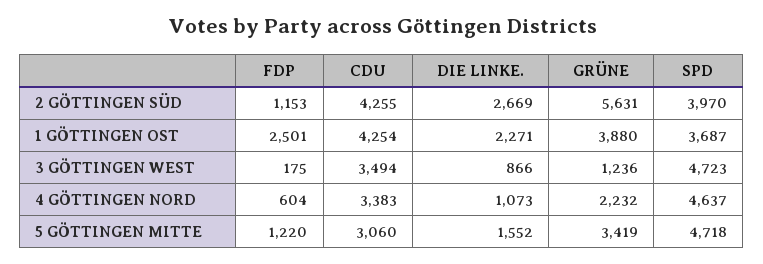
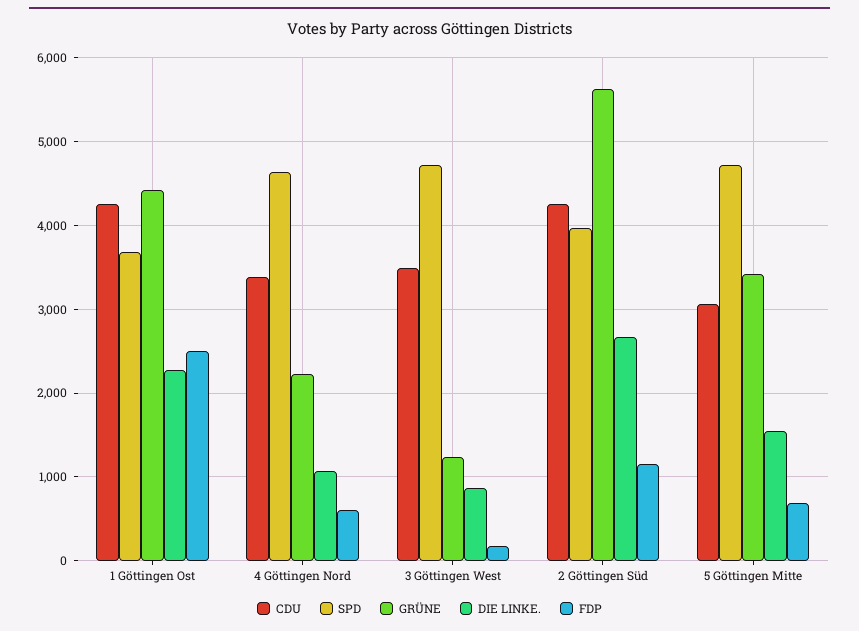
GRÜNE, 1 GÖTTINGEN OST: 3880 -> 4400
FDP, 5 GÖTTINGEN MITTE: 1220 -> 700

